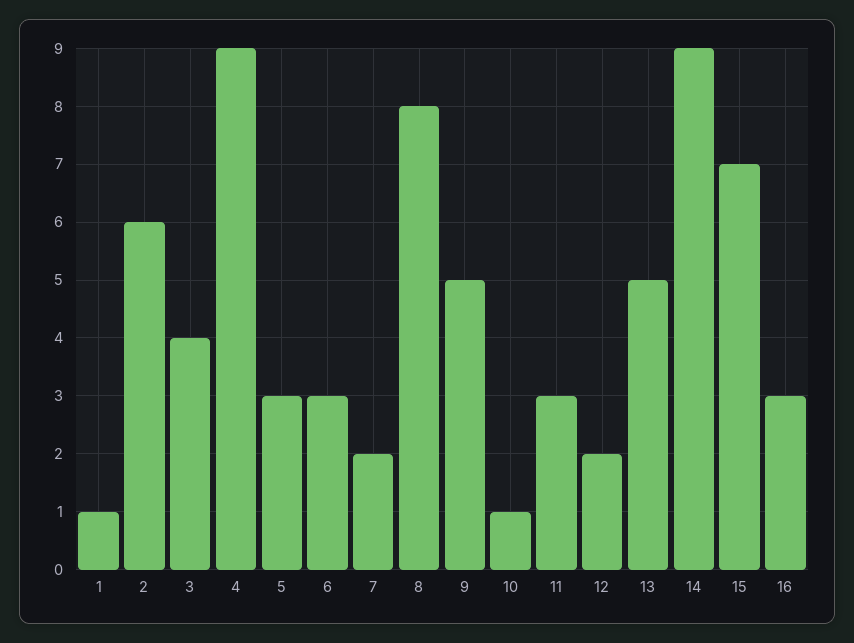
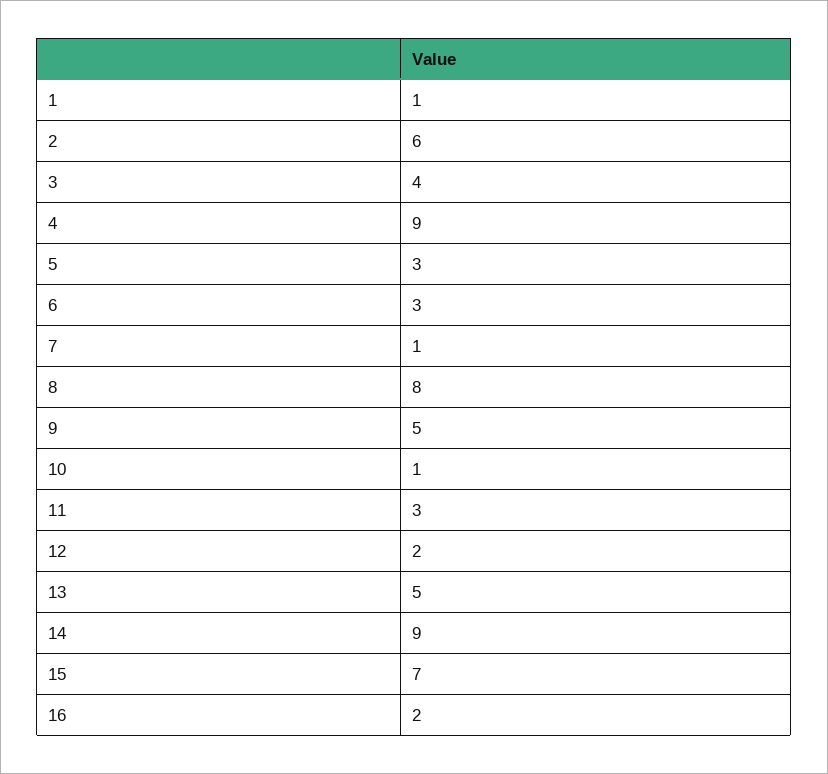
7: 2 -> 1
16: 3 -> 2

